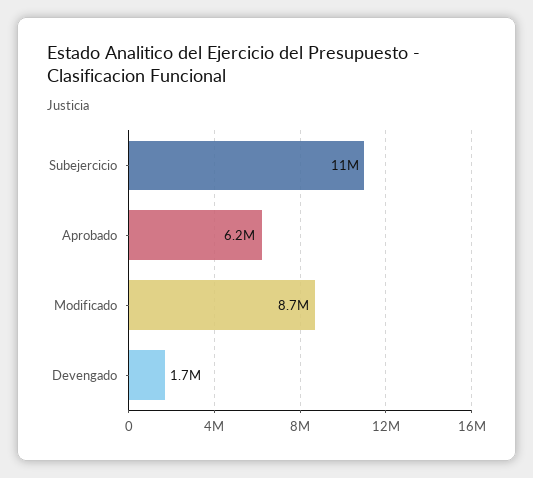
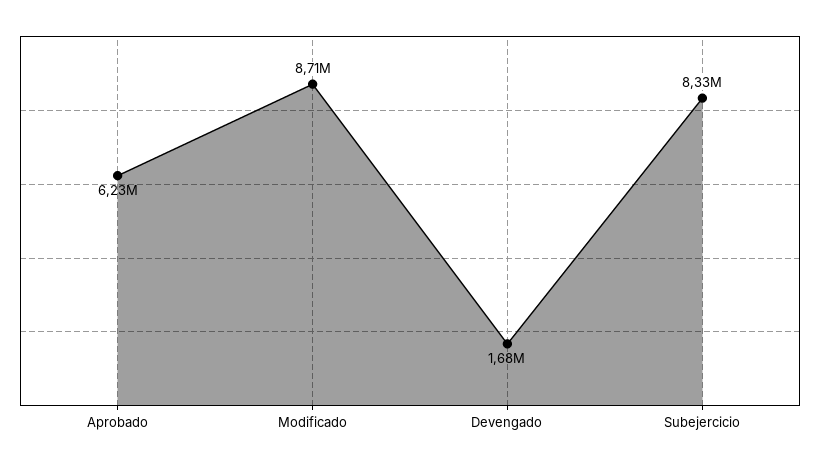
Subejercicio: 11000000 -> 8330000

